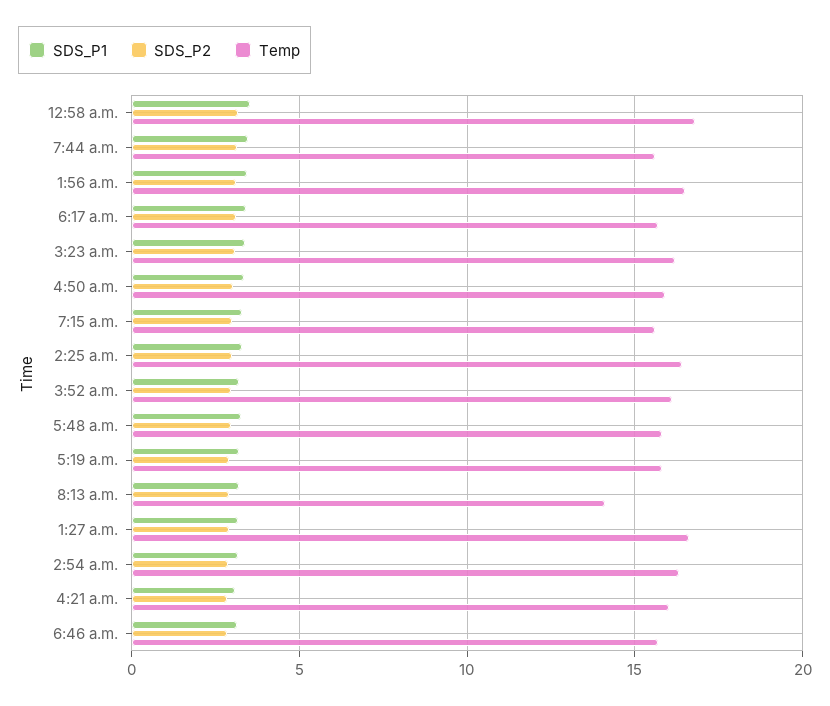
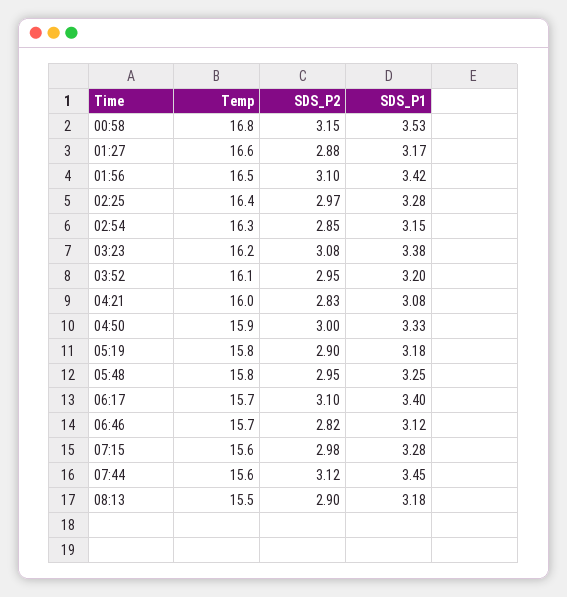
Temp, 8:13 a.m.: 14 -> 15.5

